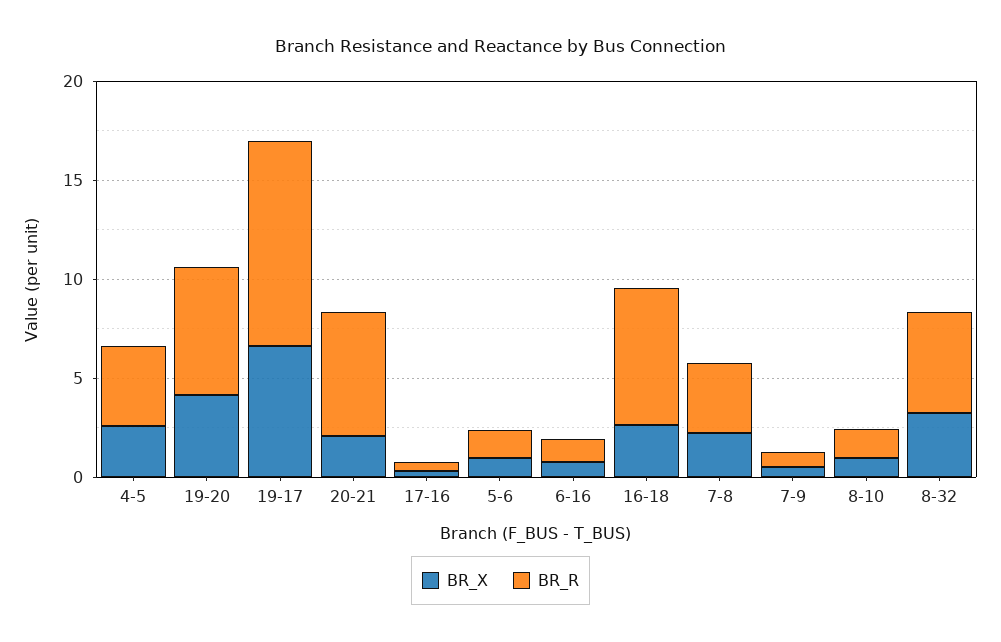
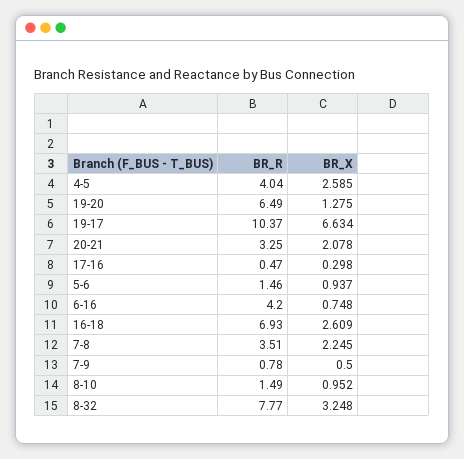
BR_X, 19-20: 4 -> 1.275
BR_R, 20-21: 6 -> 3.25
BR_R, 6-16: 1 -> 4.2
BR_R, 8-32: 5 -> 7.77

